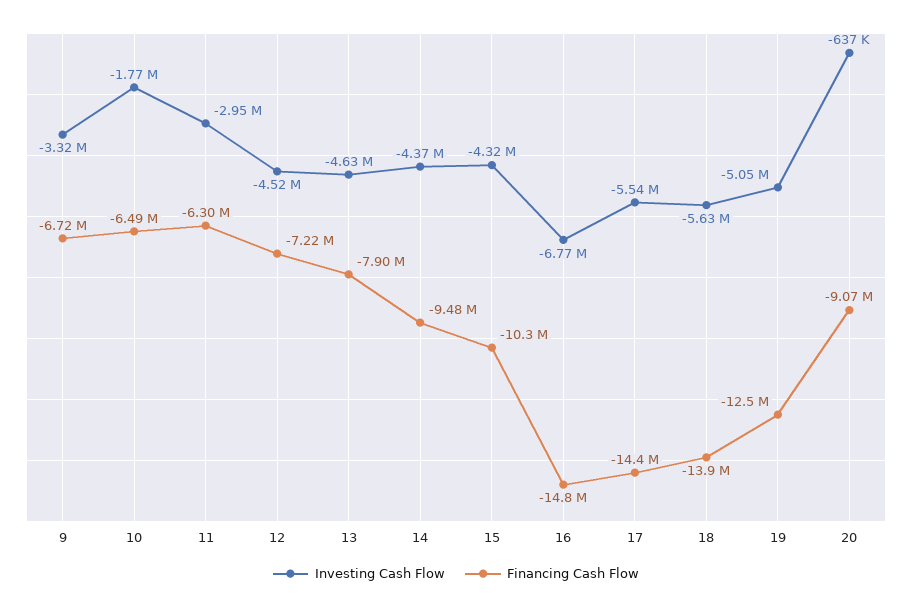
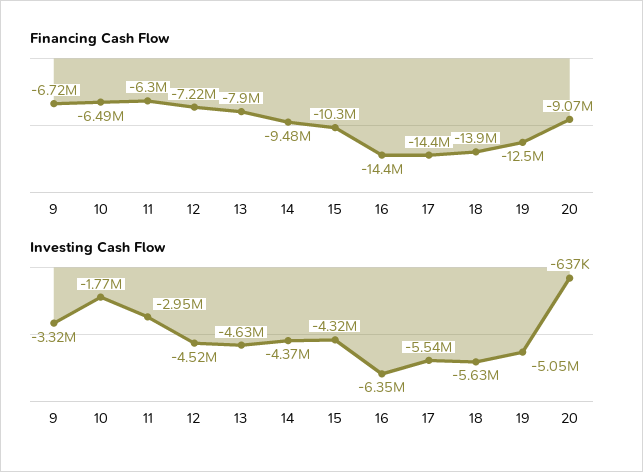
Investing Cash Flow, 16: -6770000 -> -6350000
Financing Cash Flow, 16: -14800000 -> -14400000

